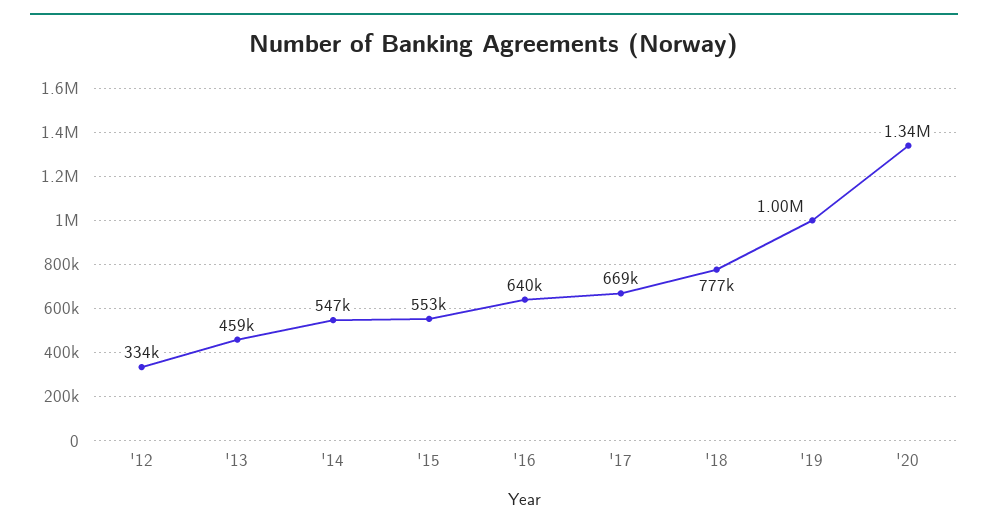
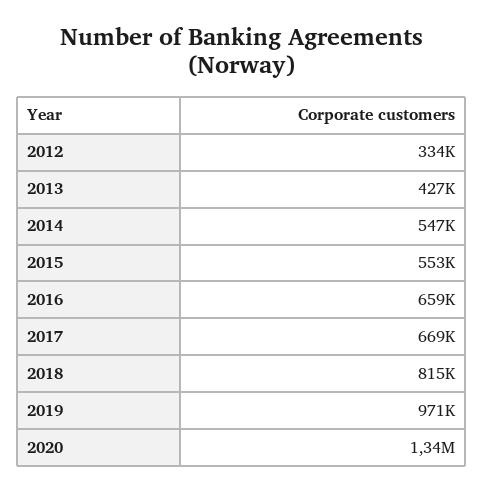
'13: 459000 -> 427000
'16: 640000 -> 659000
'18: 777000 -> 815000
'19: 1000000 -> 971000

